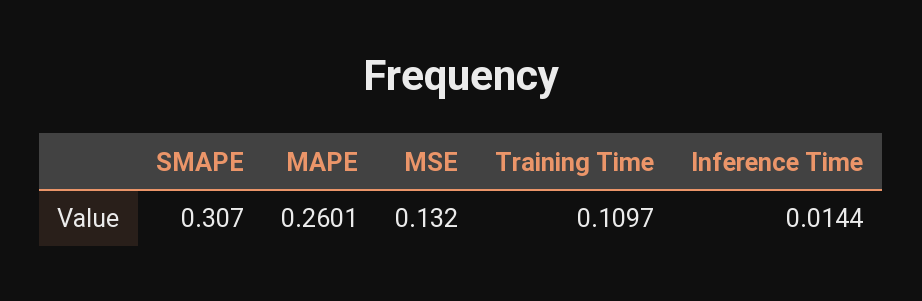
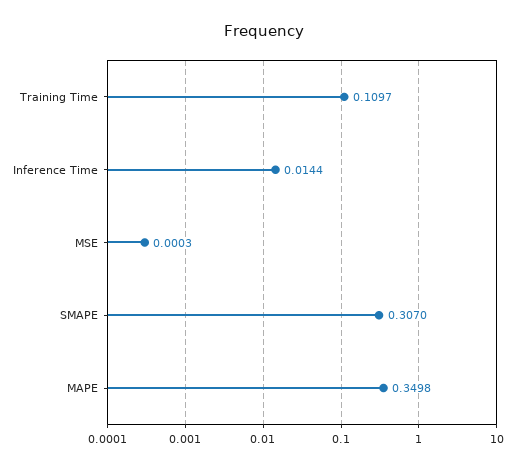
MAPE: 0.2601 -> 0.3498
MSE: 0.132 -> 0.0003

